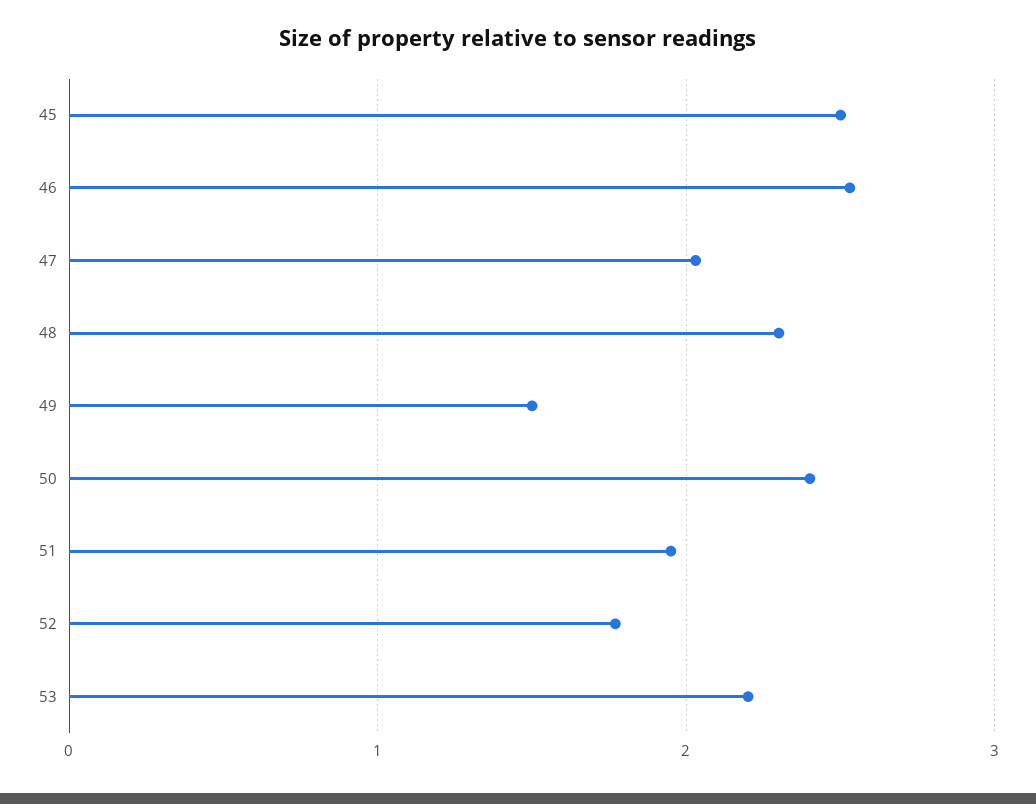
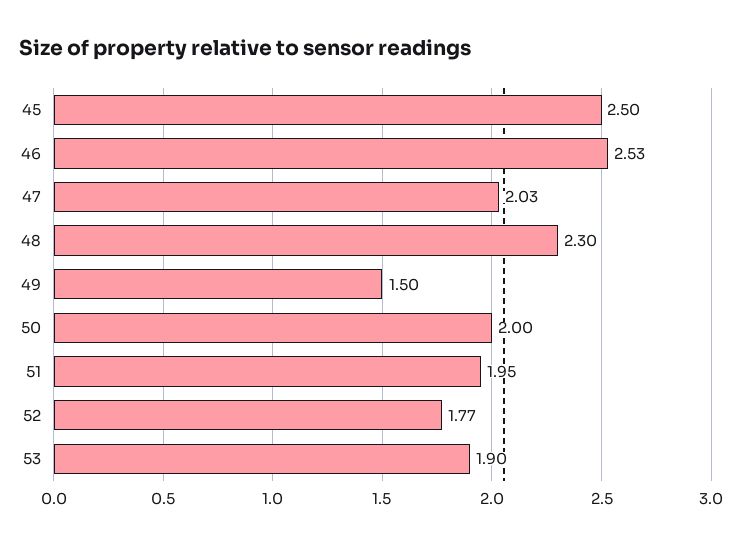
50: 2.4 -> 2
53: 2.2 -> 1.9

